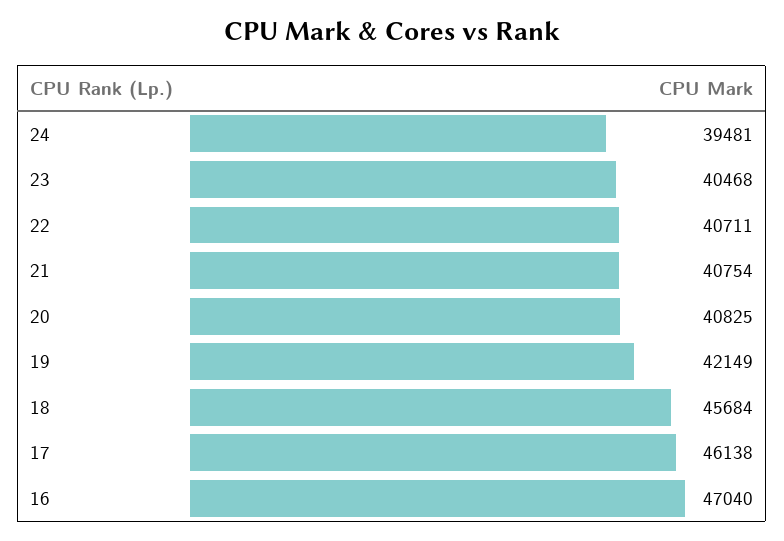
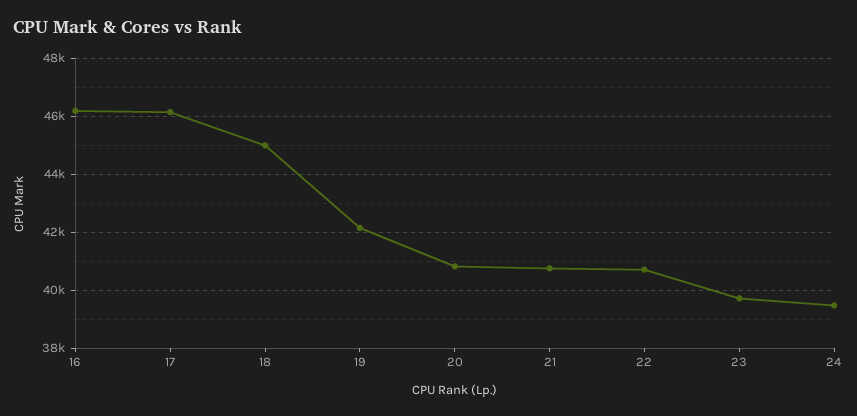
23: 40468 -> 39750
18: 45684 -> 45000
16: 47040 -> 46250

